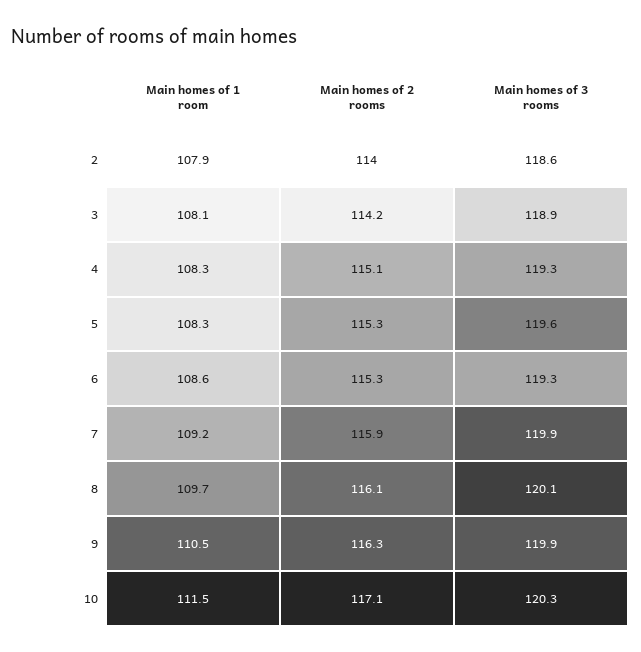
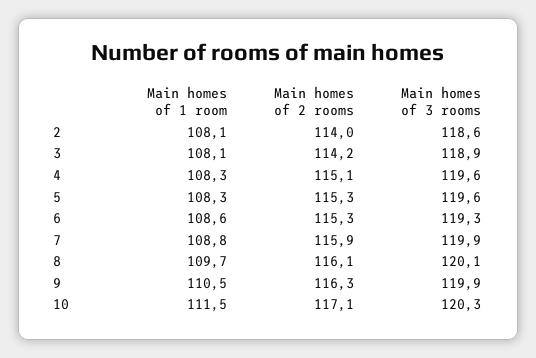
Main homes of 1 room, 2: 107.9 -> 108.1
Main homes of 3 rooms, 4: 119.3 -> 119.6
Main homes of 1 room, 7: 109.2 -> 108.8

